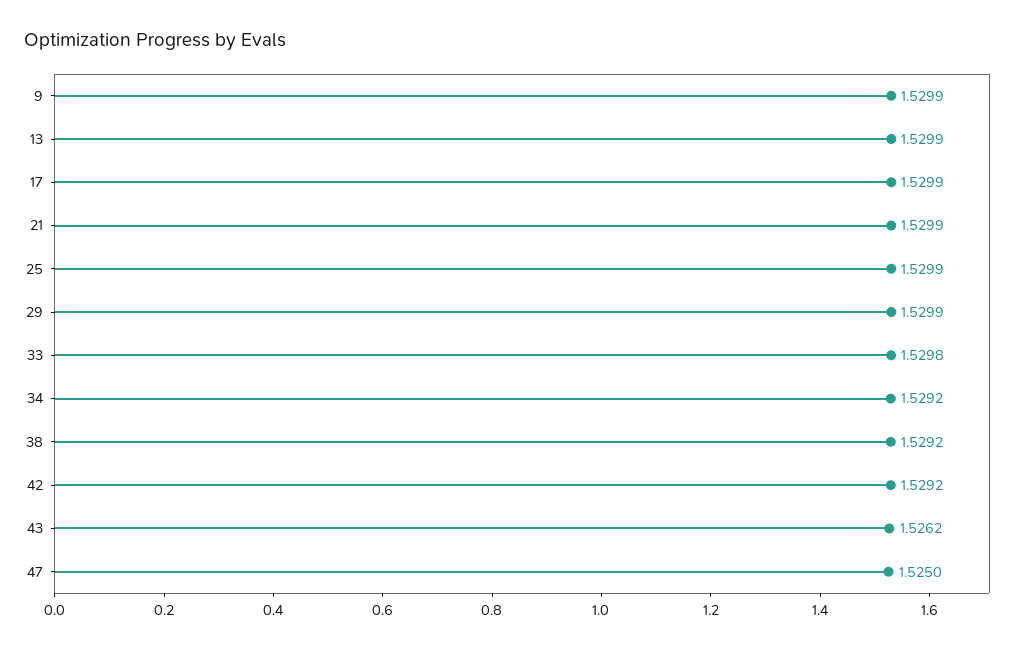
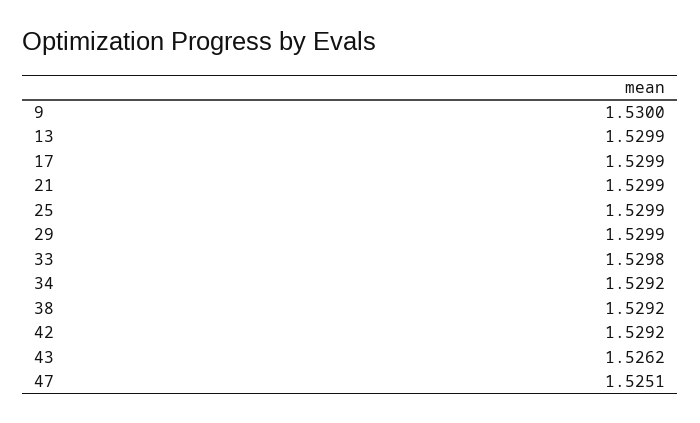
9: 1.5299 -> 1.53
47: 1.525 -> 1.5251

